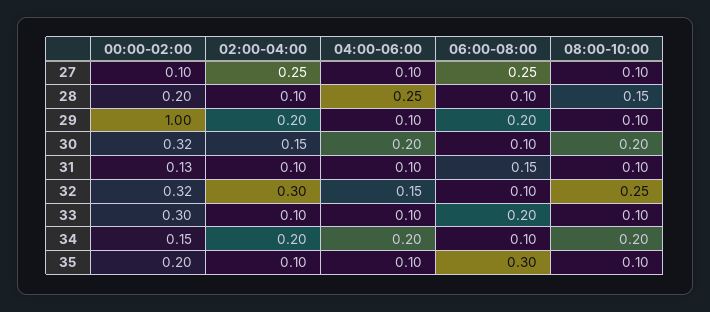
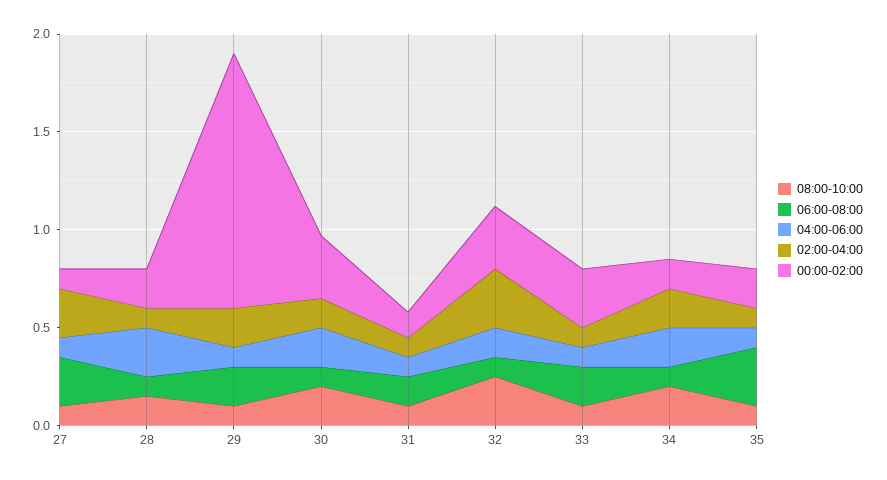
00:00-02:00, 29: 1 -> 1.3

